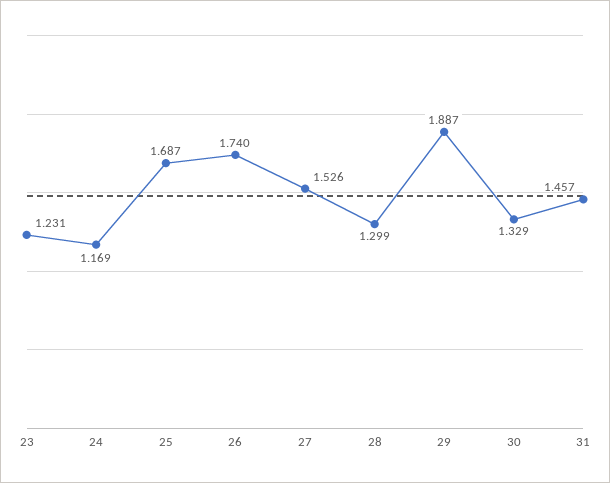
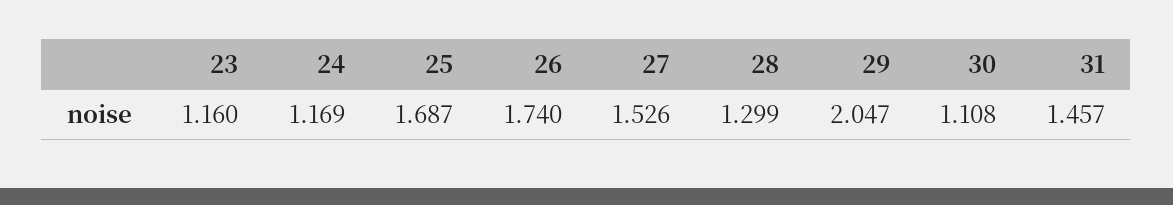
23: 1.231 -> 1.16
29: 1.887 -> 2.047
30: 1.329 -> 1.108

